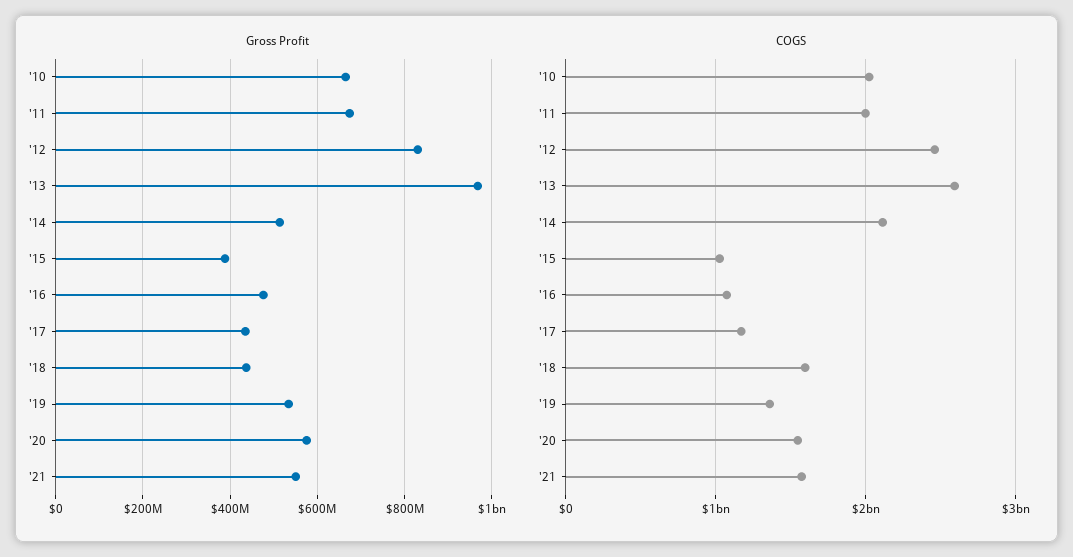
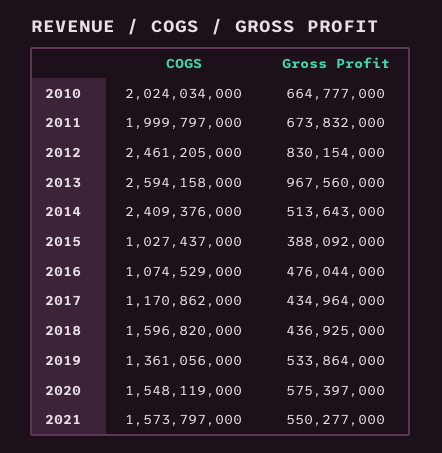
COGS, '14: 2100000000 -> 2409376000

